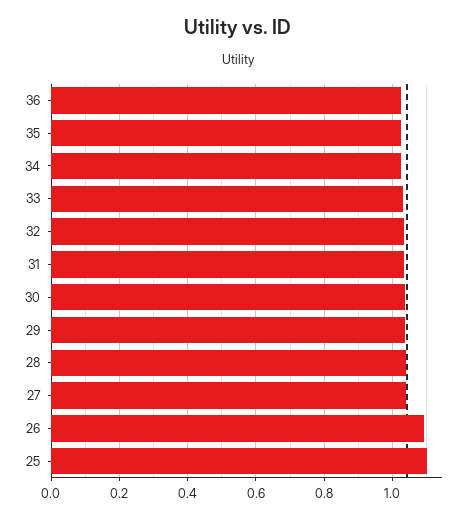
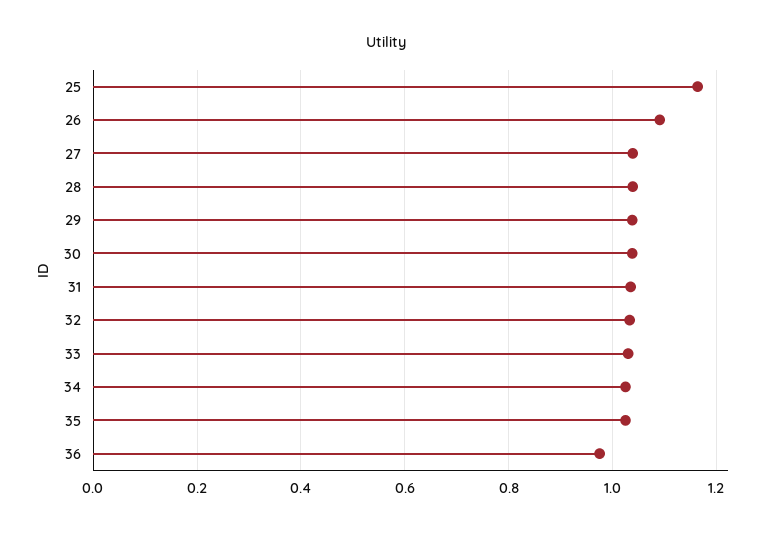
36: 1.02 -> 0.98
25: 1.1 -> 1.16

